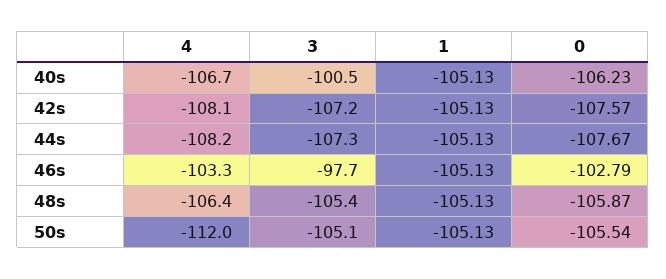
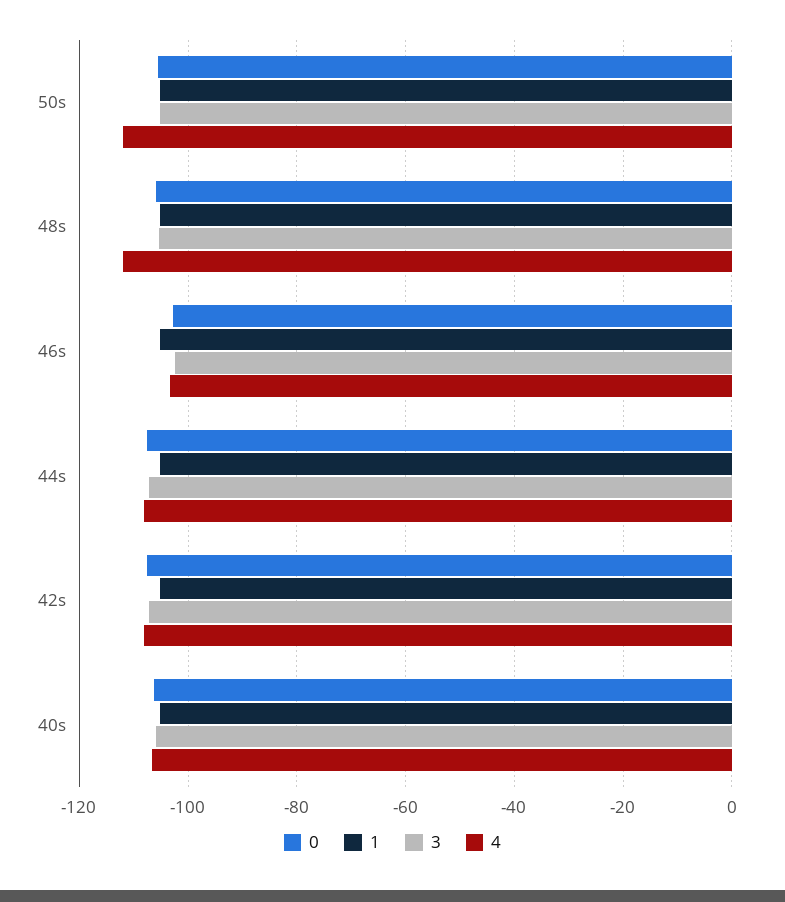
3, 40s: -100.5 -> -106
3, 46s: -97.7 -> -102
4, 48s: -106.4 -> -112

